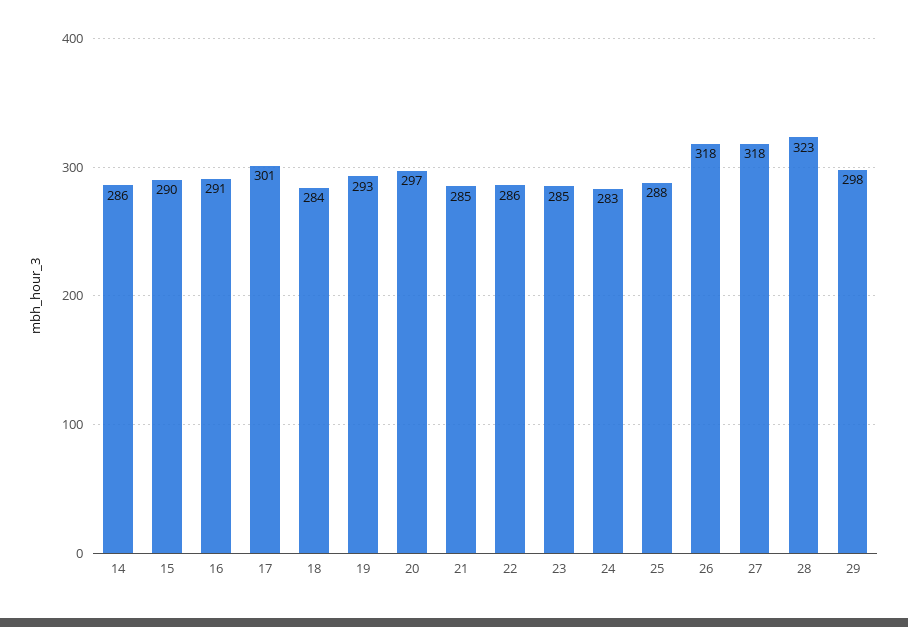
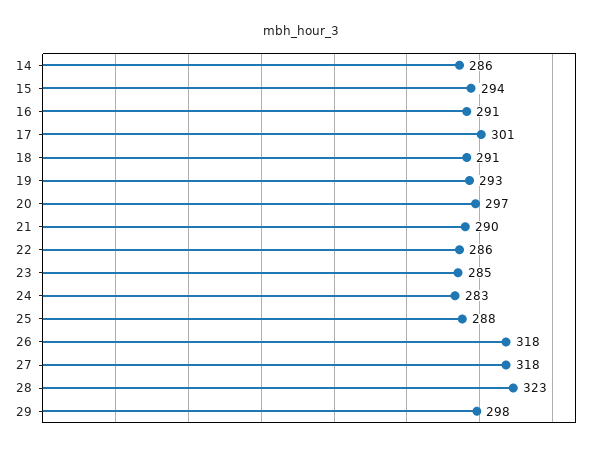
15: 290 -> 294
18: 284 -> 291
21: 285 -> 290

